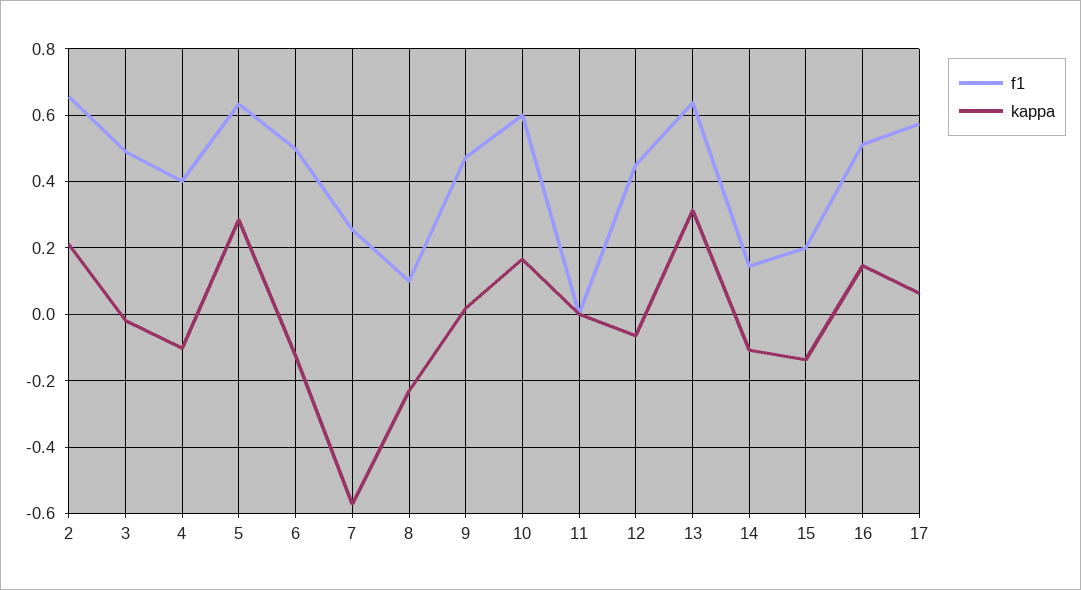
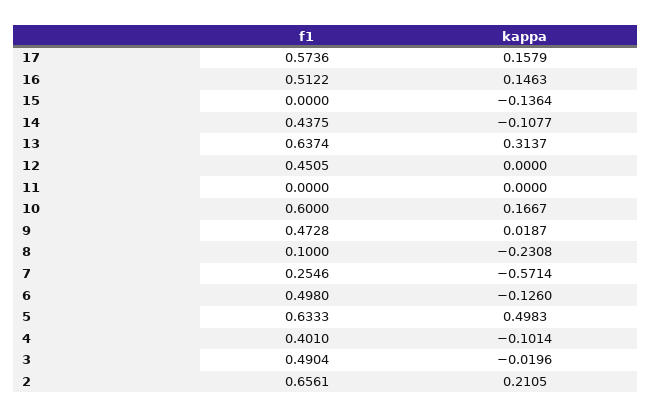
kappa, 5: 0.28 -> 0.4983
kappa, 12: -0.06 -> 0
f1, 14: 0.14 -> 0.4375
f1, 15: 0.2 -> 0
kappa, 17: 0.06 -> 0.1579

